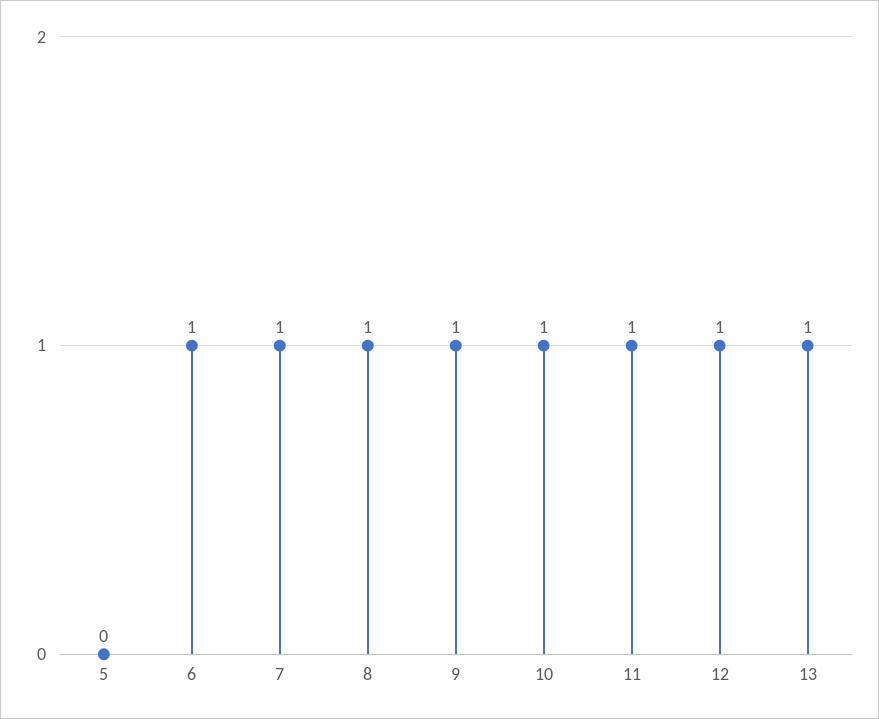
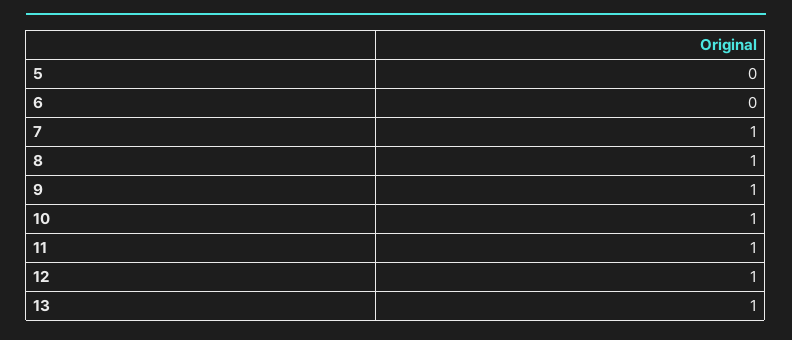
6: 1 -> 0

